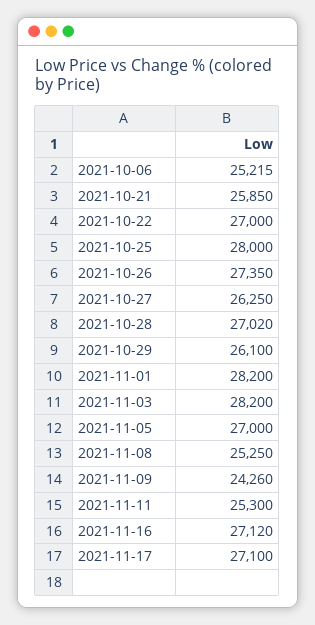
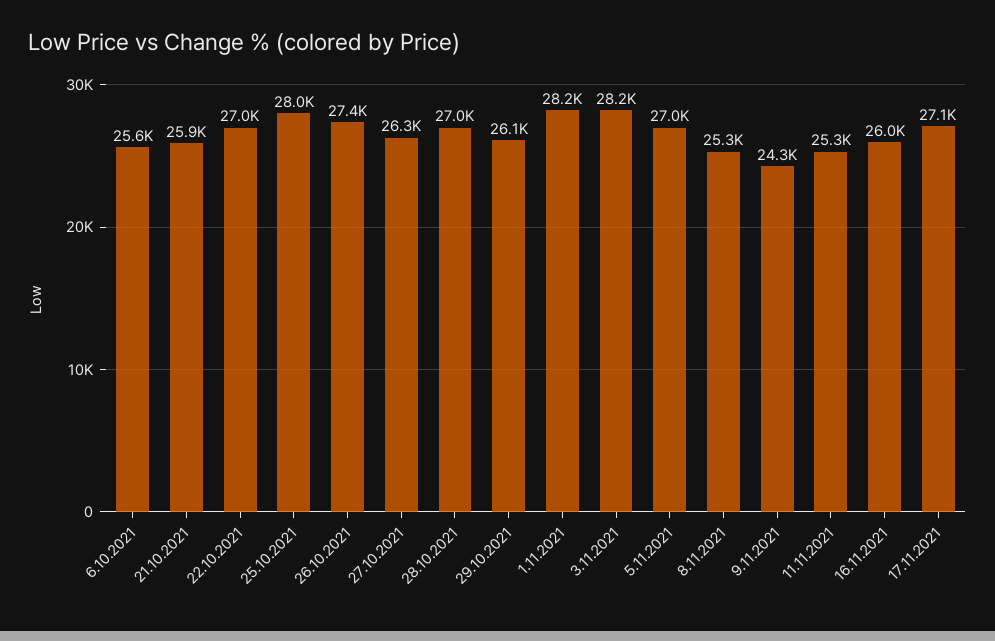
2021-10-06: 25215 -> 25600
2021-11-16: 27120 -> 26000

